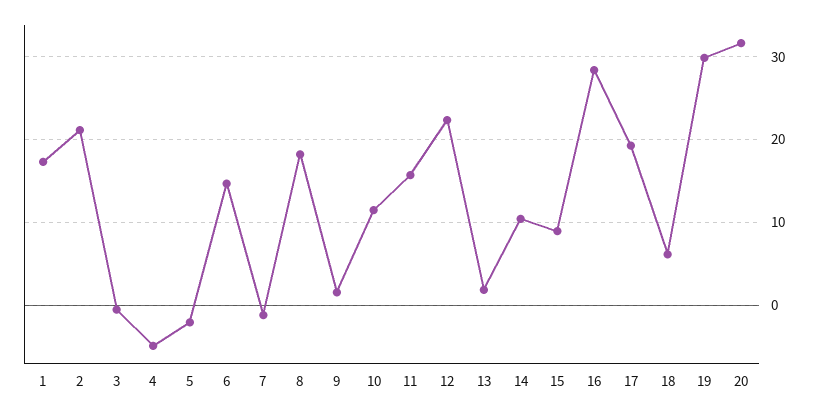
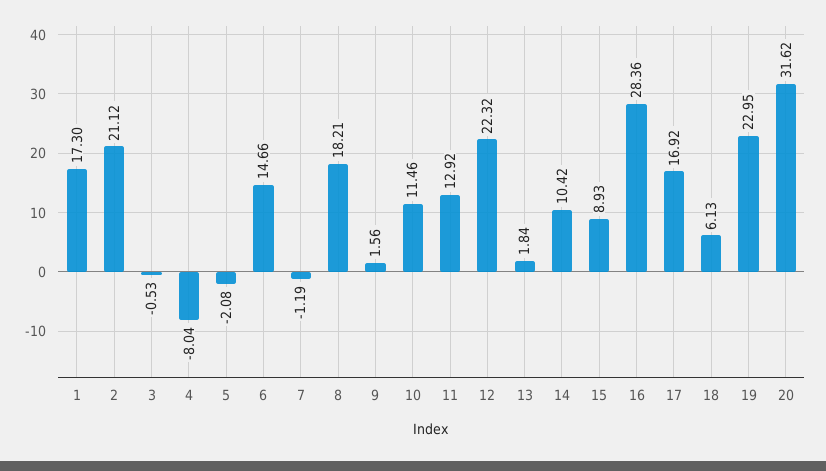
4: -5 -> -8.04
11: 16 -> 12.92
17: 19 -> 16.92
19: 30 -> 22.95

